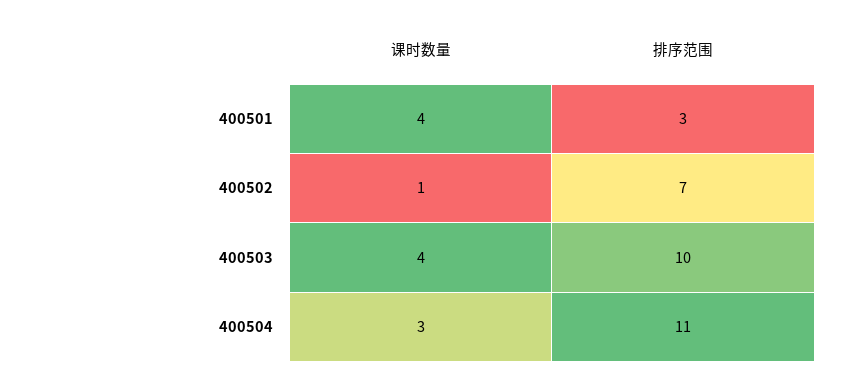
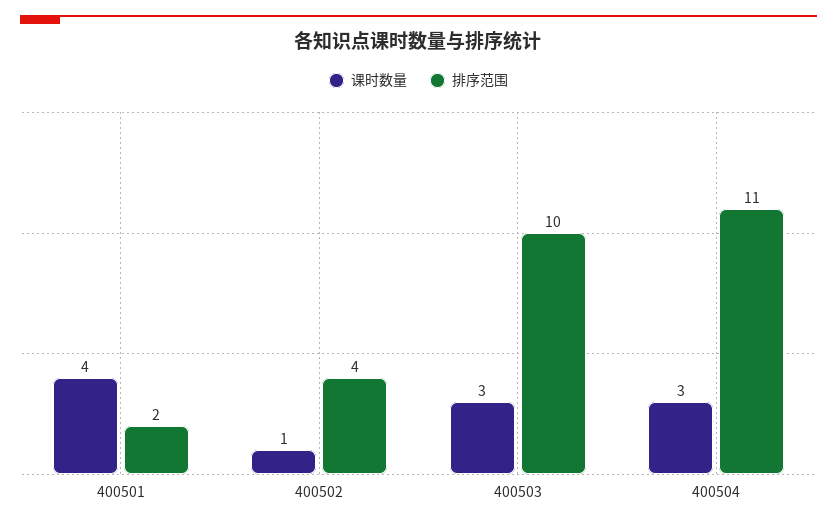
排序范围, 400501: 3 -> 2
排序范围, 400502: 7 -> 4
课时数量, 400503: 4 -> 3

